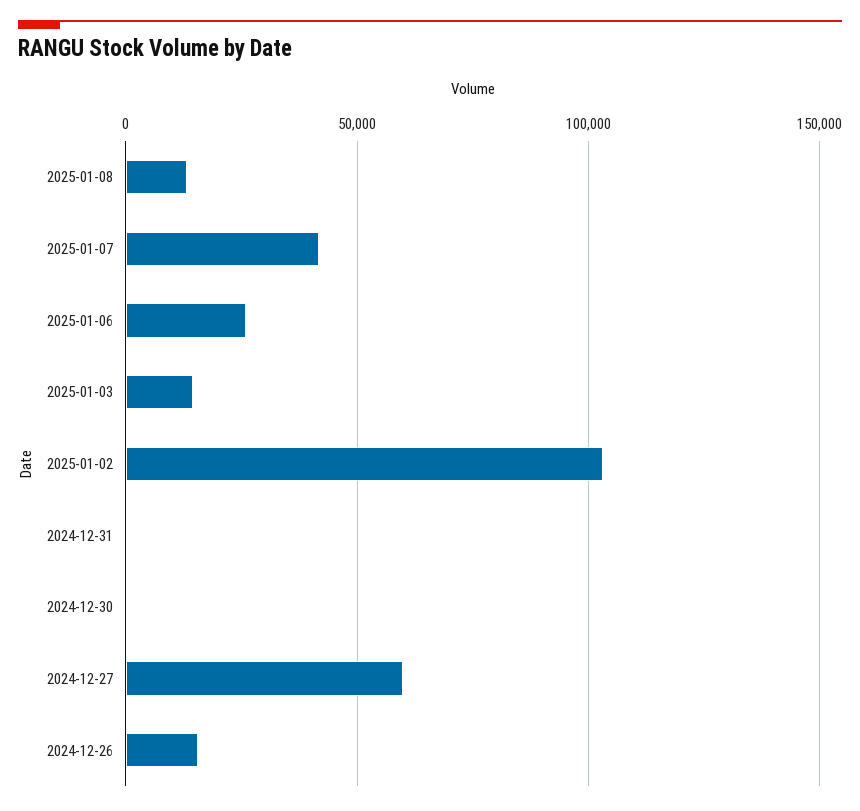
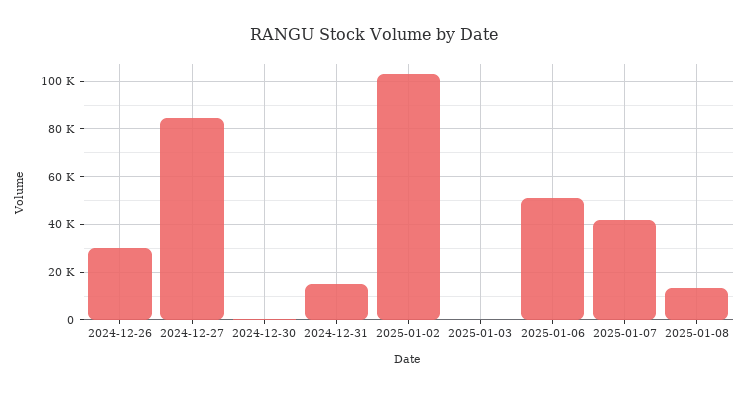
2025-01-06: 25000 -> 50000
2025-01-03: 15000 -> 0
2024-12-31: 0 -> 15000
2024-12-27: 60000 -> 85000
2024-12-26: 15000 -> 30000

